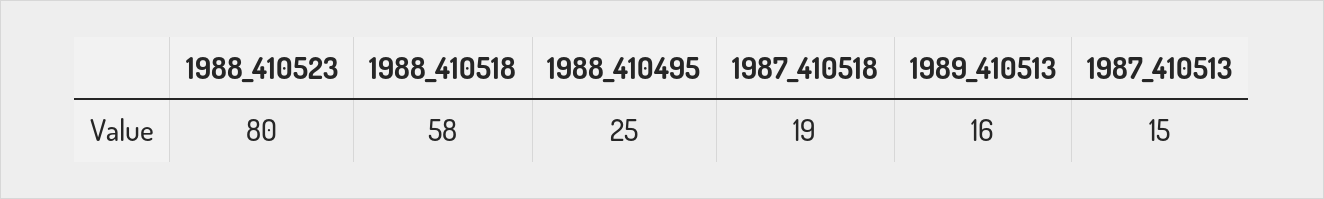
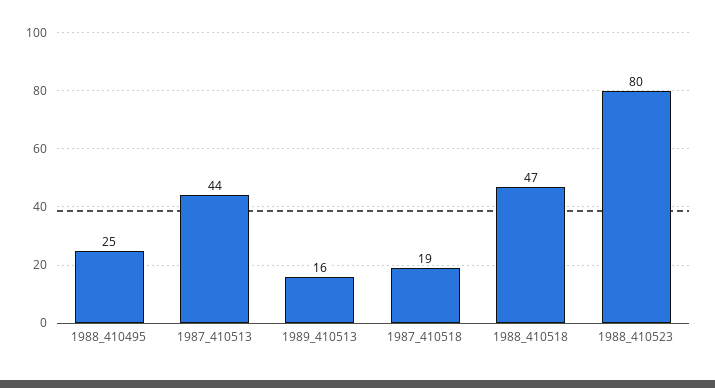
1988_410518: 58 -> 47
1987_410513: 15 -> 44

